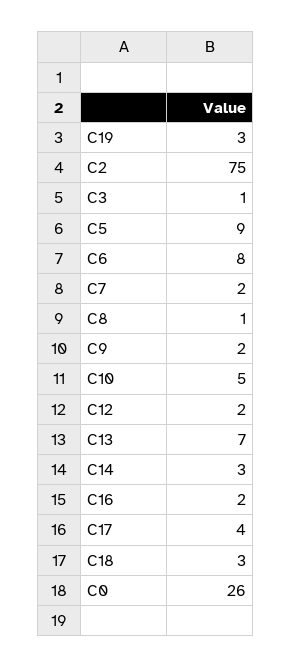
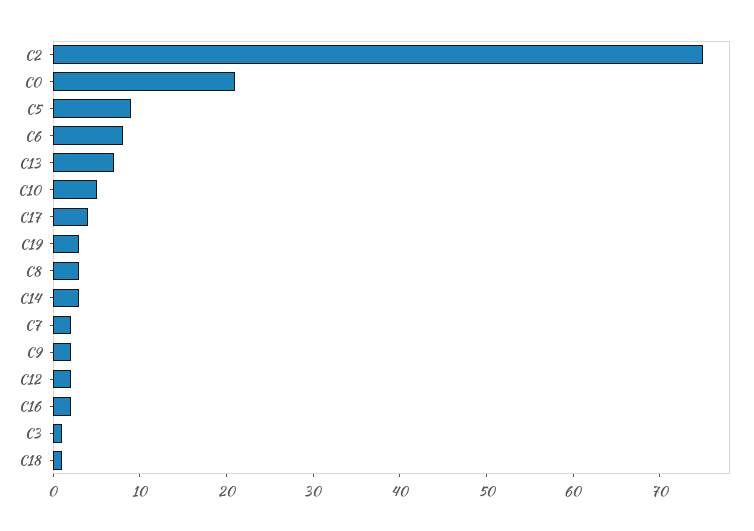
C8: 1 -> 3
C18: 3 -> 1
C0: 26 -> 21

